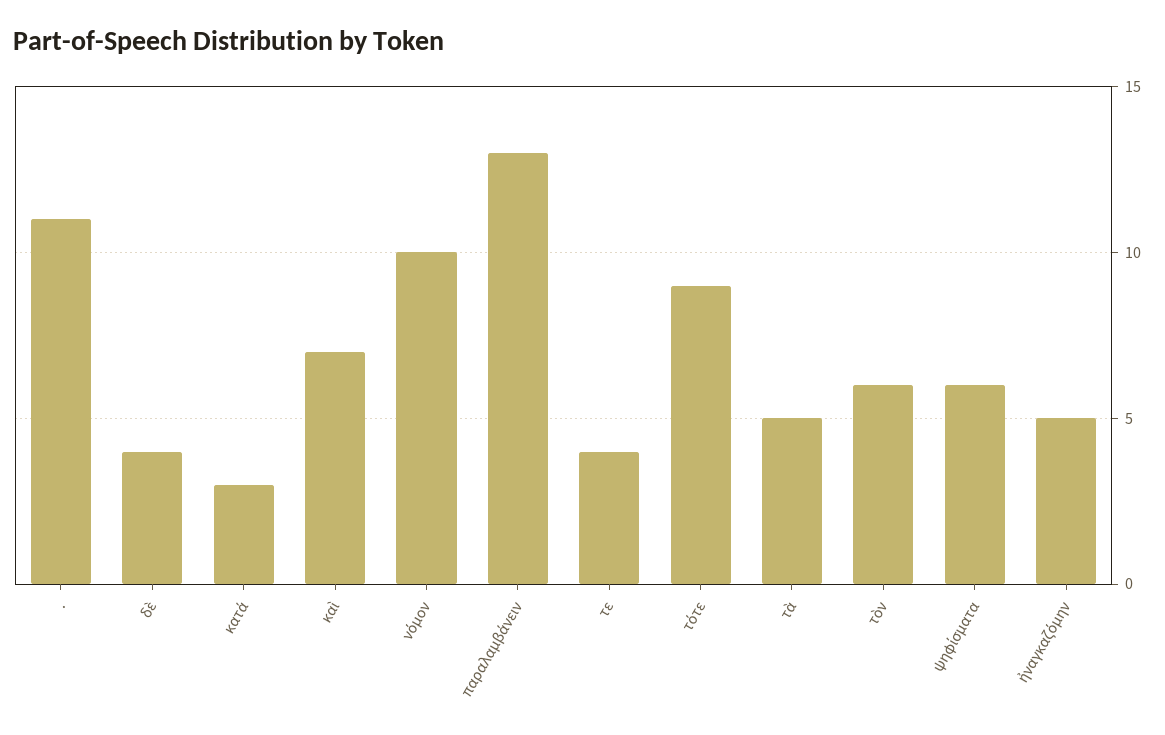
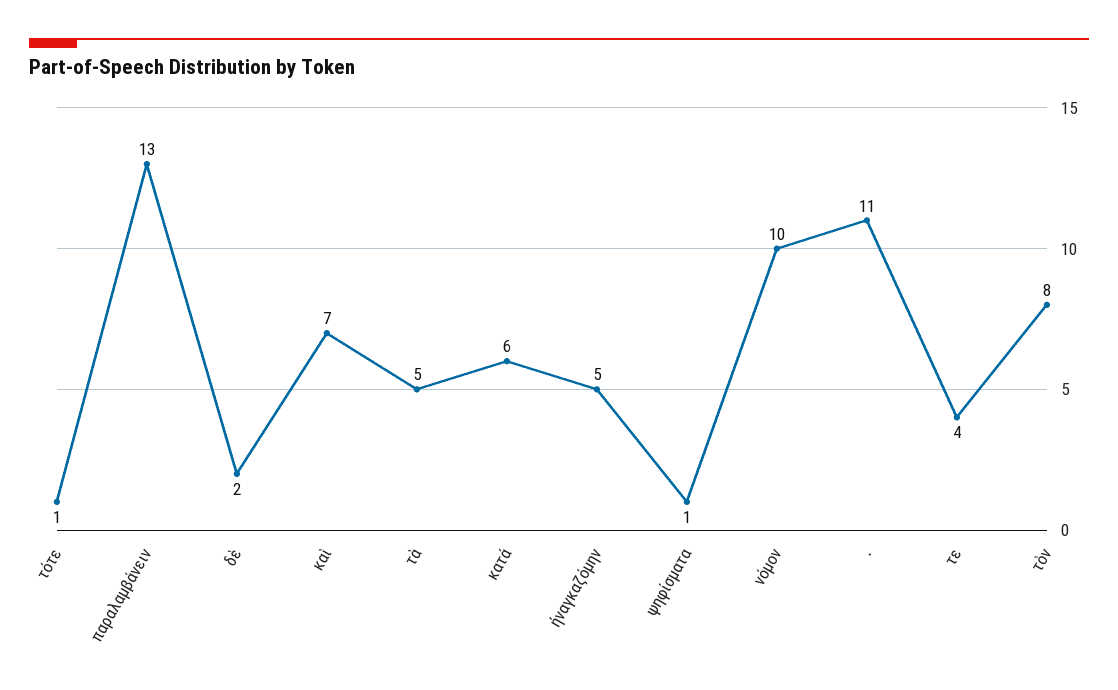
δὲ: 4 -> 2
κατά: 3 -> 6
τότε: 9 -> 1
τὸν: 6 -> 8
ψηφίσματα: 6 -> 1

